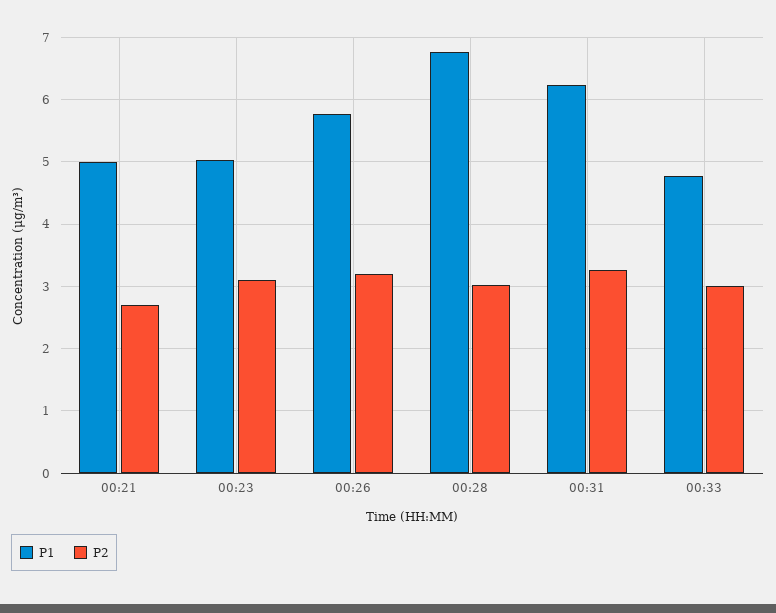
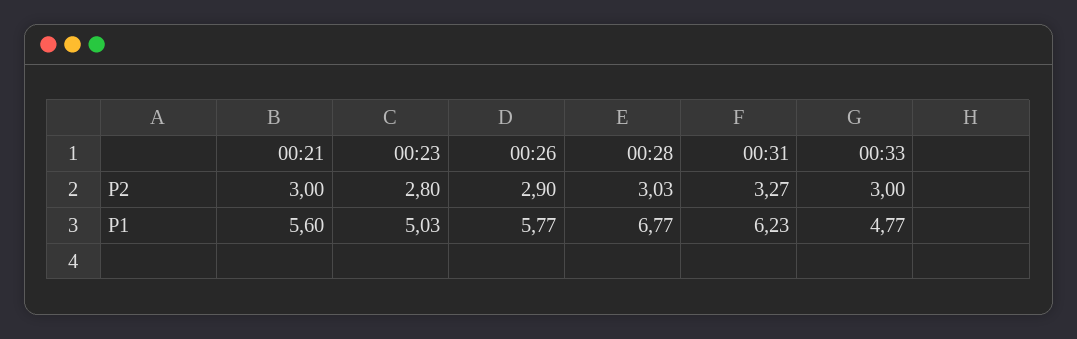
P1, 00:21: 5 -> 5.6
P2, 00:21: 2.7 -> 3
P2, 00:23: 3.1 -> 2.8
P2, 00:26: 3.2 -> 2.9

